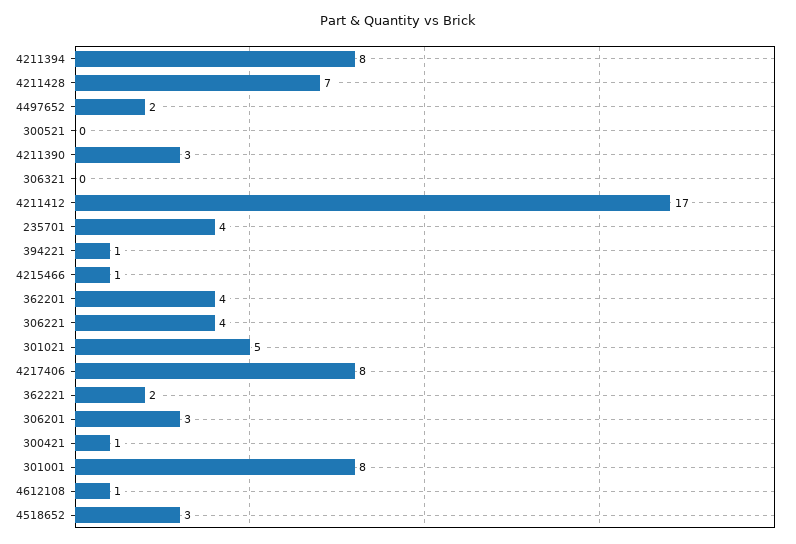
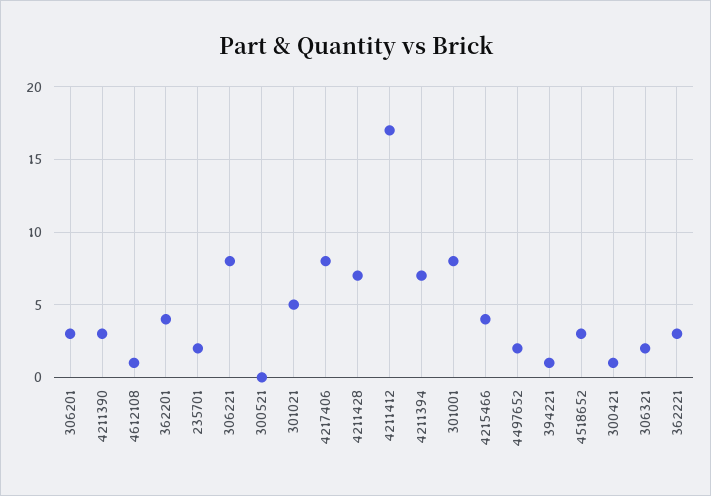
4211394: 8 -> 7
306321: 0 -> 2
235701: 4 -> 2
4215466: 1 -> 4
306221: 4 -> 8
362221: 2 -> 3

